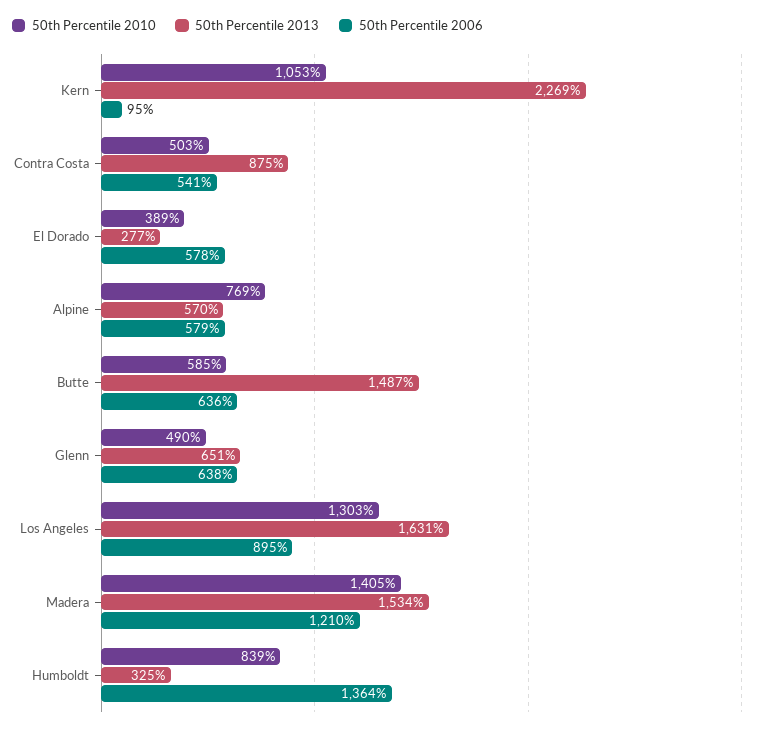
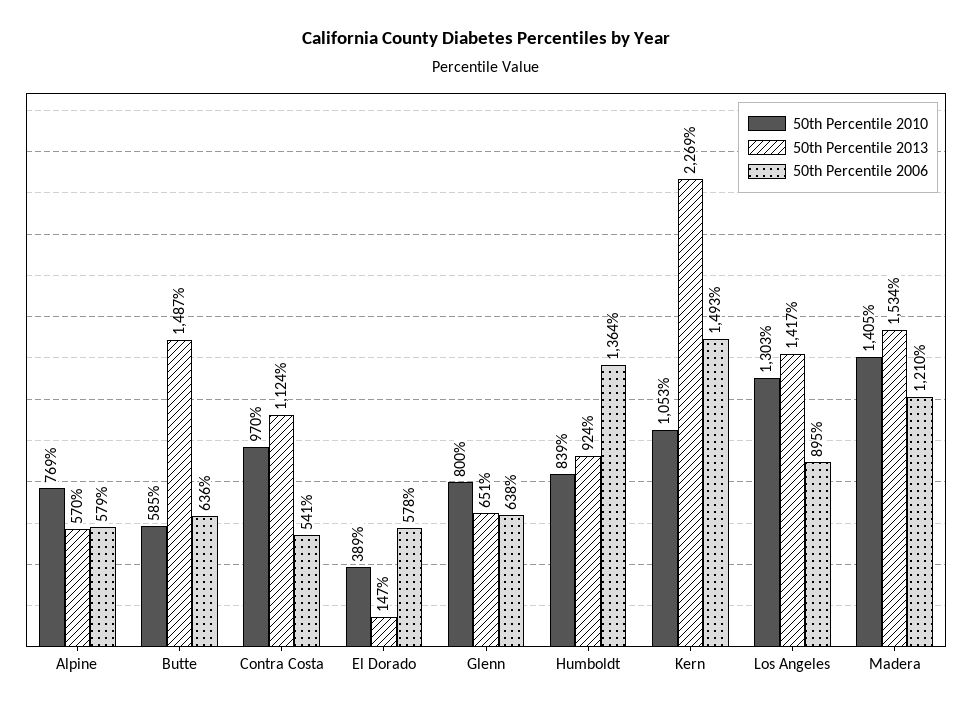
50th Percentile 2006, Kern: 95 -> 1493
50th Percentile 2010, Contra Costa: 503 -> 970
50th Percentile 2013, Contra Costa: 875 -> 1124
50th Percentile 2013, El Dorado: 277 -> 147
50th Percentile 2010, Glenn: 490 -> 800
50th Percentile 2013, Los Angeles: 1631 -> 1417
50th Percentile 2013, Humboldt: 325 -> 924

